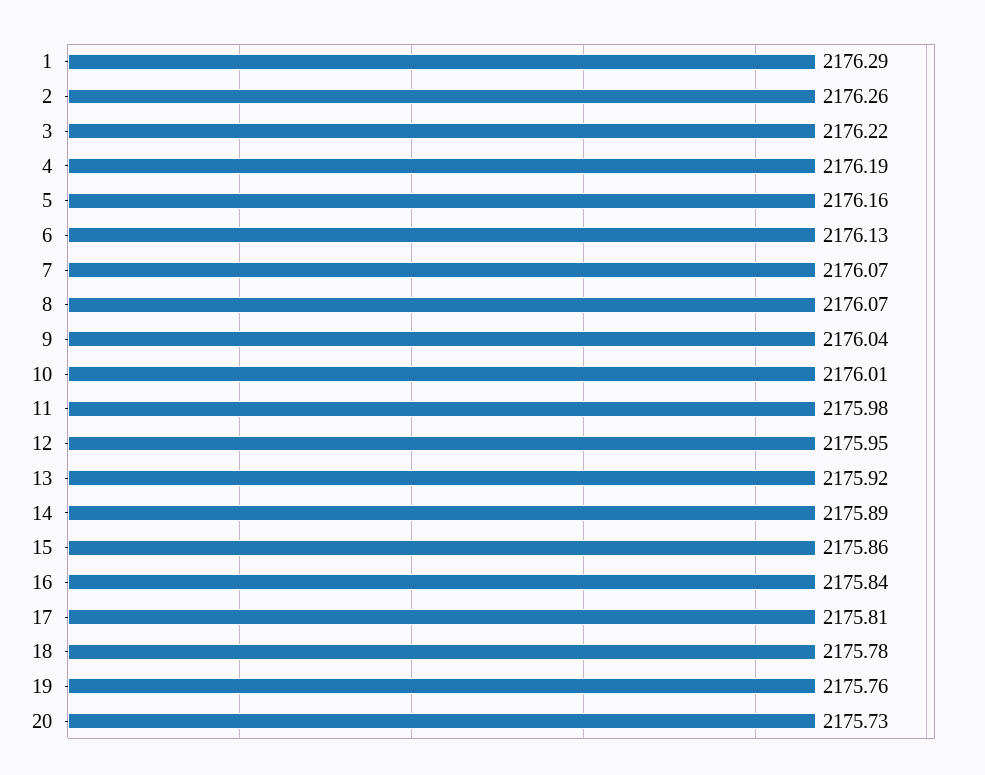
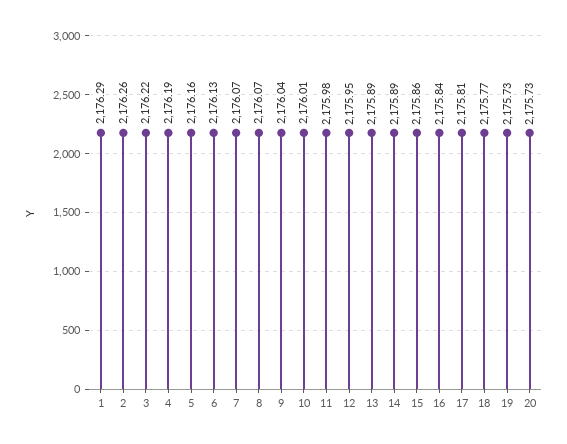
13: 2175.92 -> 2175.89
18: 2175.78 -> 2175.77
19: 2175.76 -> 2175.73

